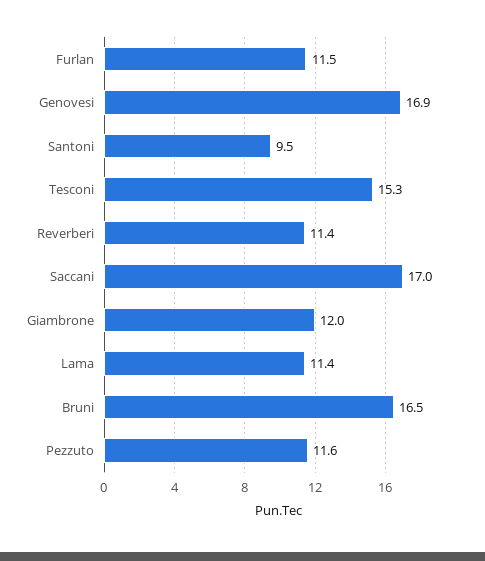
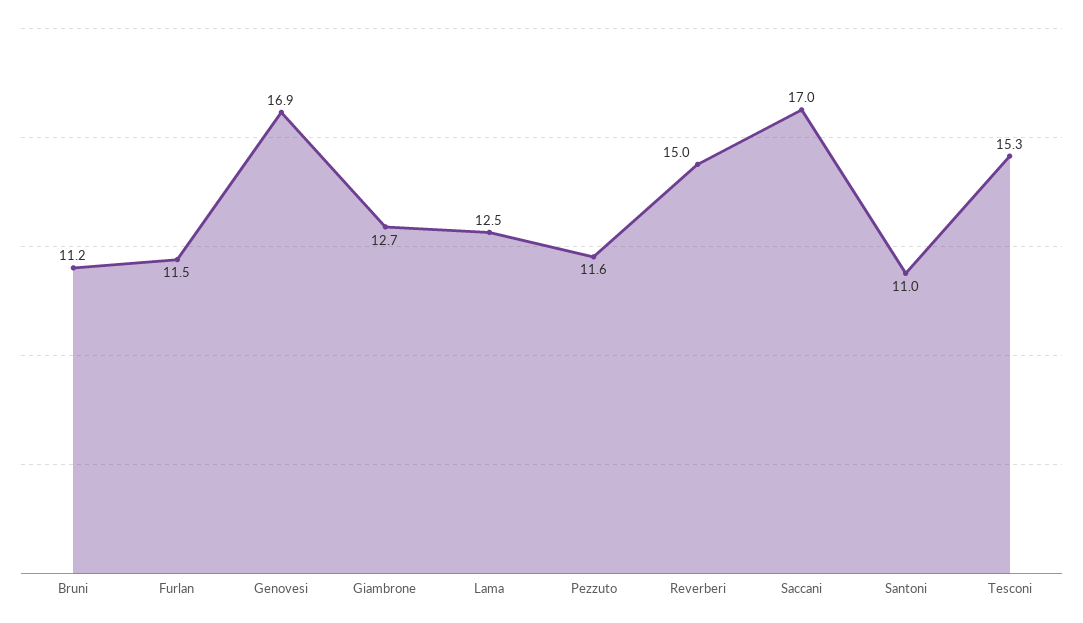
Santoni: 9.5 -> 11
Reverberi: 11.4 -> 15
Giambrone: 12 -> 12.7
Lama: 11.4 -> 12.5
Bruni: 16.5 -> 11.2

